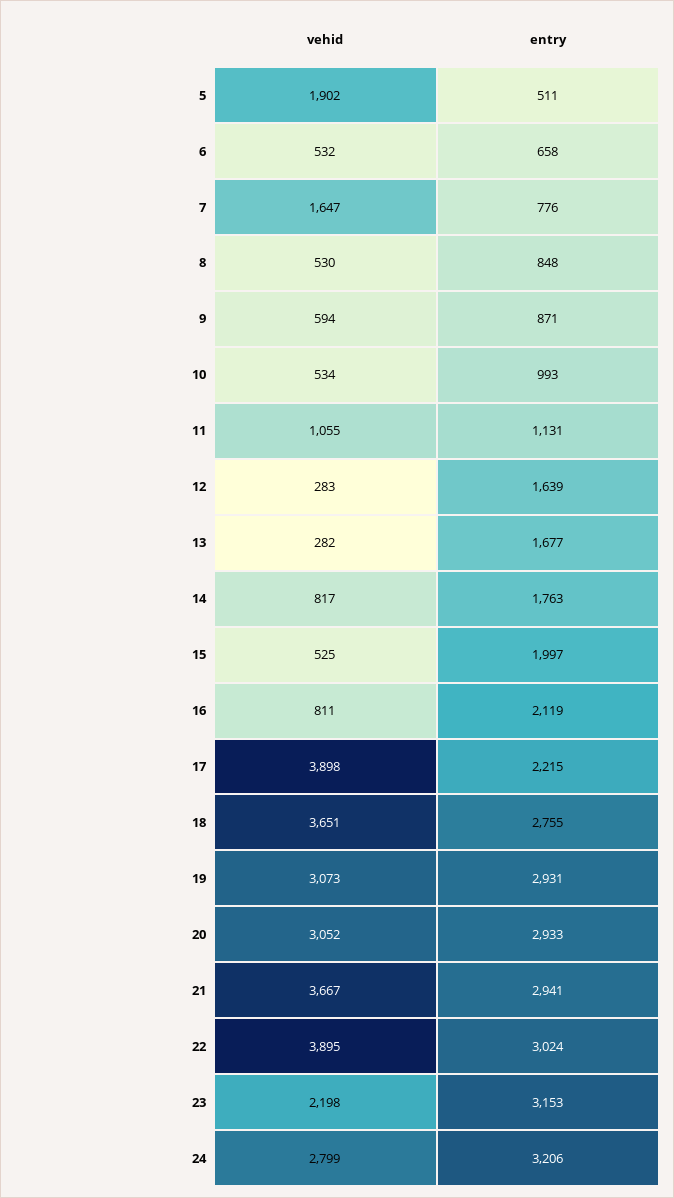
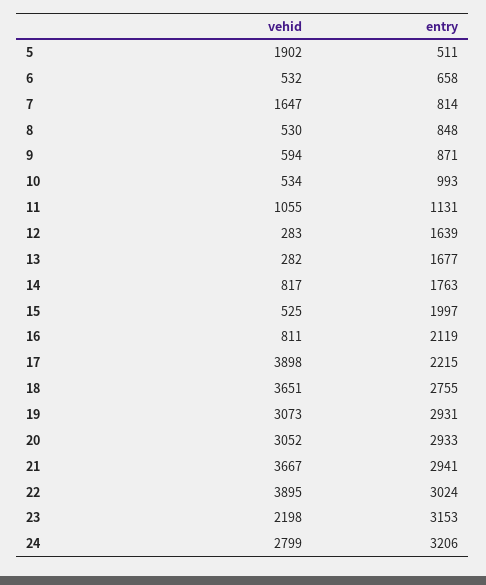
entry, 7: 776 -> 814

